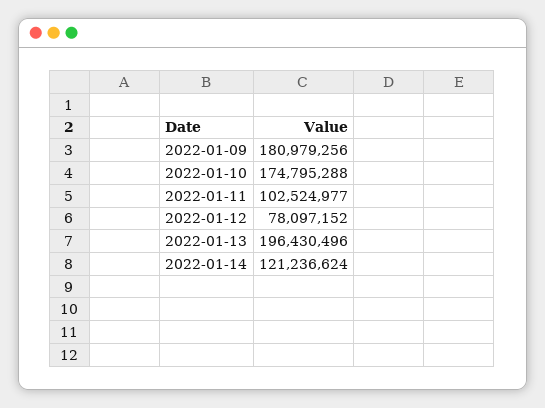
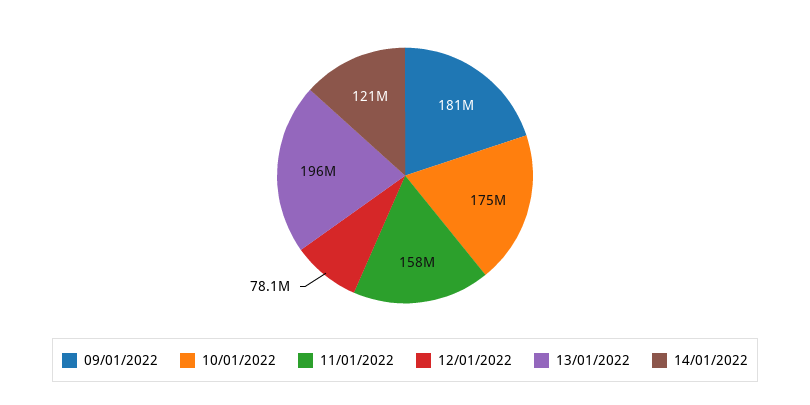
2022-01-11: 102524977 -> 158000000

